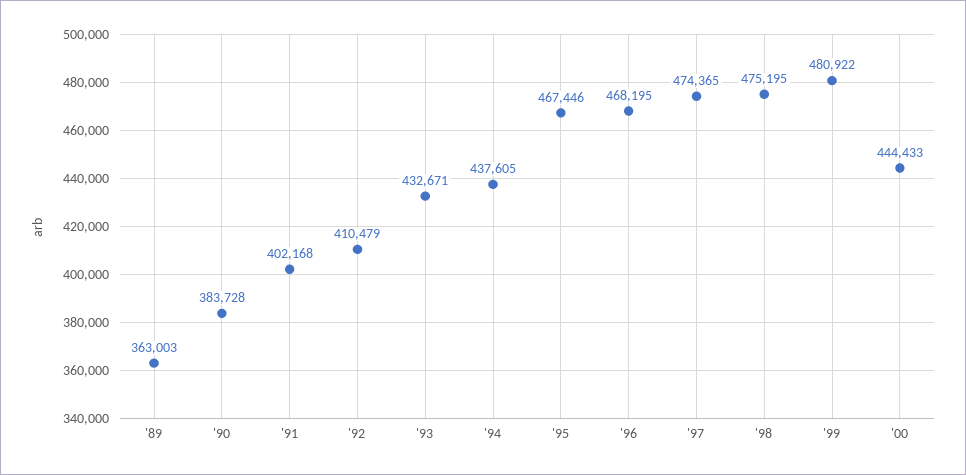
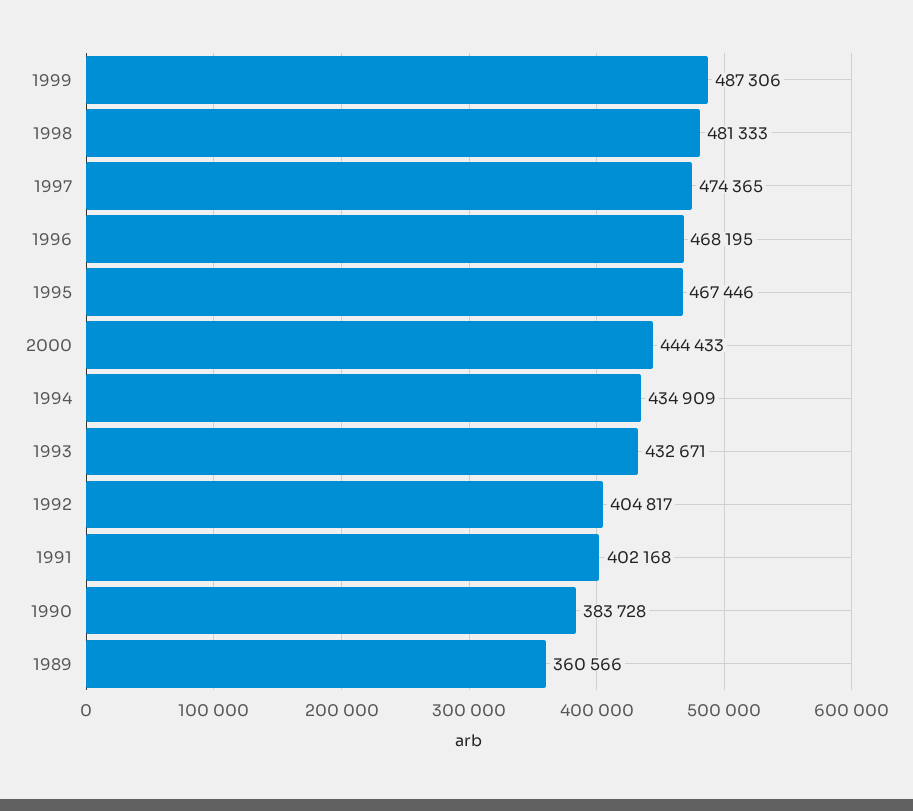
'89: 363003 -> 360566
'92: 410479 -> 404817
'94: 437605 -> 434909
'98: 475195 -> 481333
'99: 480922 -> 487306

